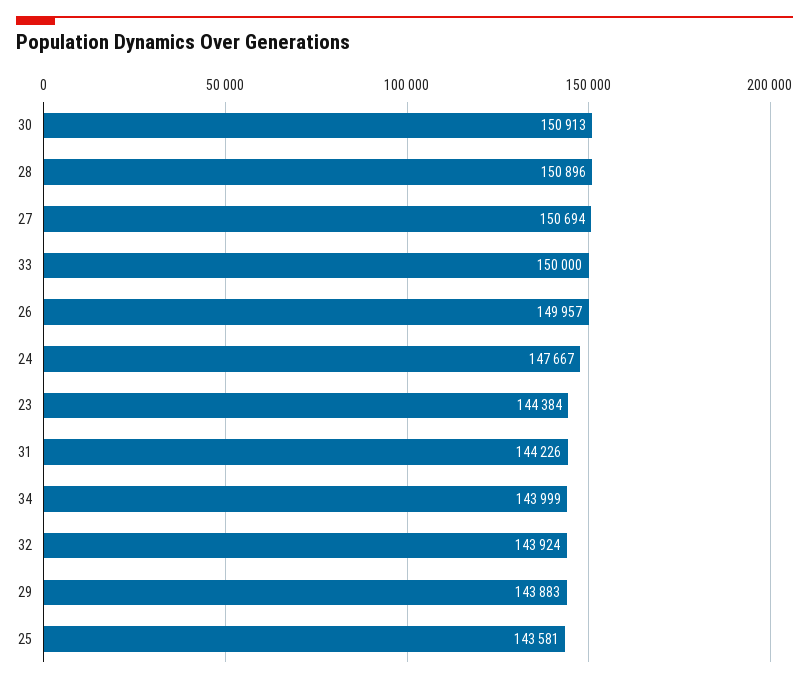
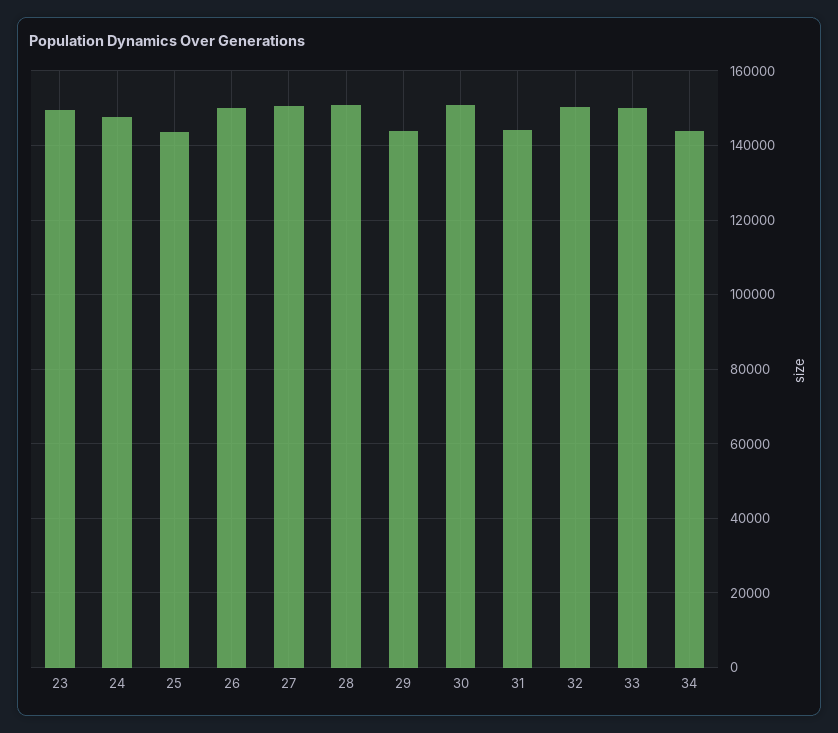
23: 144384 -> 150000
32: 143924 -> 150000

